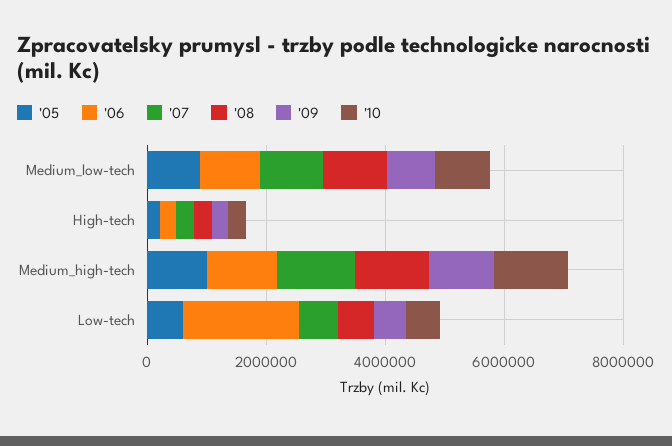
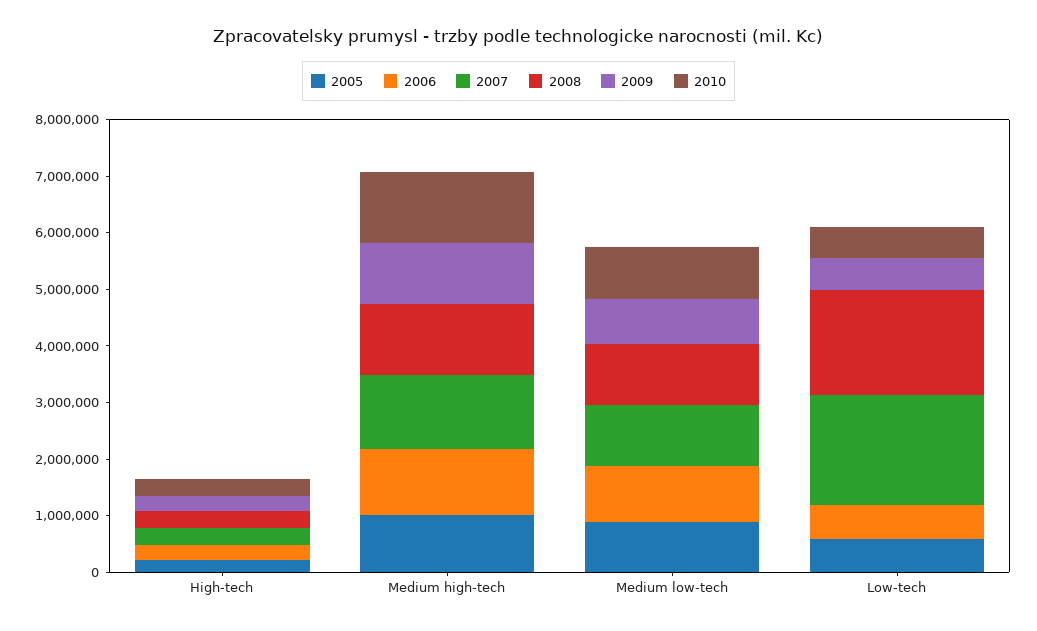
'06, Low-tech: 2000000 -> 600000
'07, Low-tech: 500000 -> 2000000
'08, Low-tech: 500000 -> 1800000

